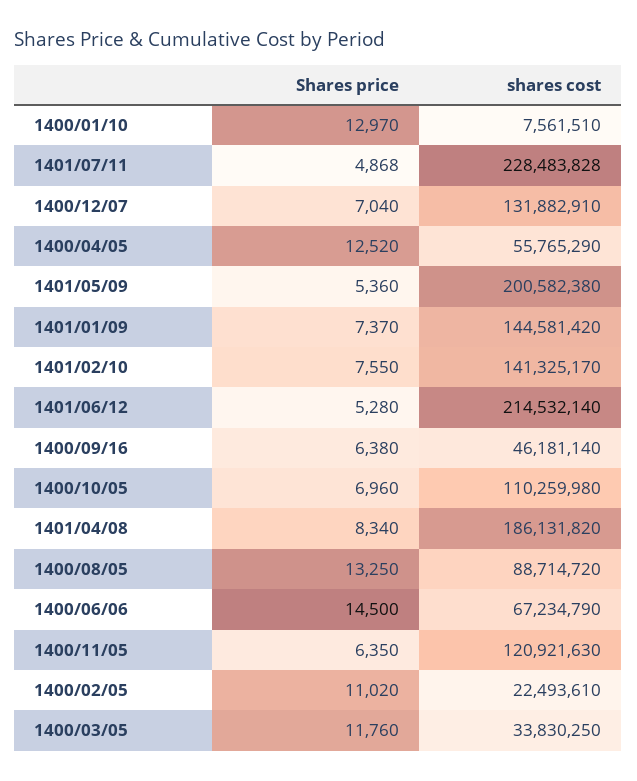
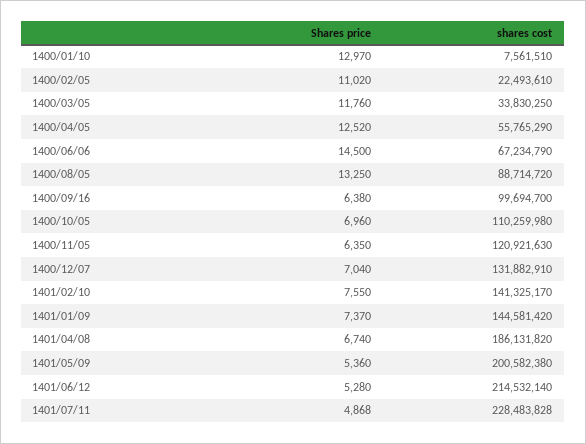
shares cost, 1400/09/16: 46181140 -> 99694700
Shares price, 1401/04/08: 8340 -> 6740

